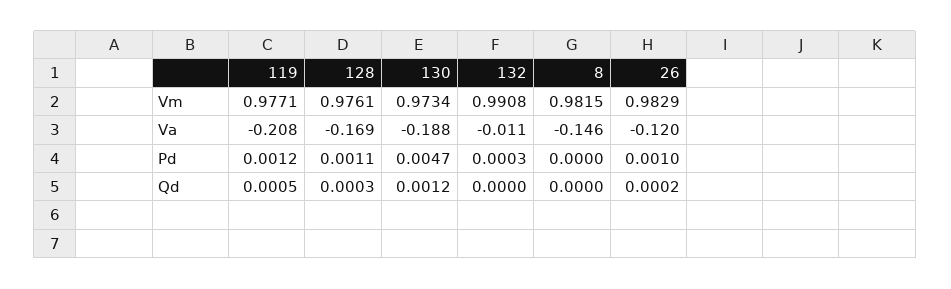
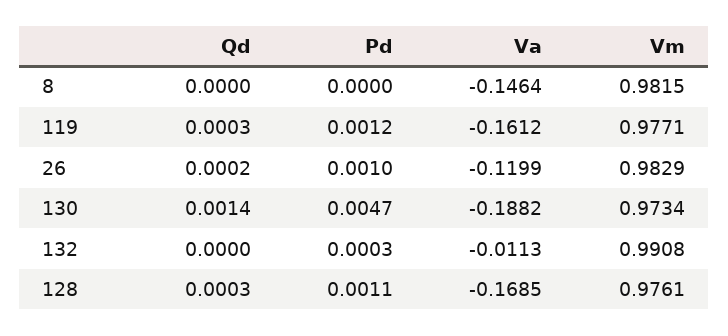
119, Va: -0.208 -> -0.1612
119, Qd: 0.0005 -> 0.0003
130, Qd: 0.0012 -> 0.0014

